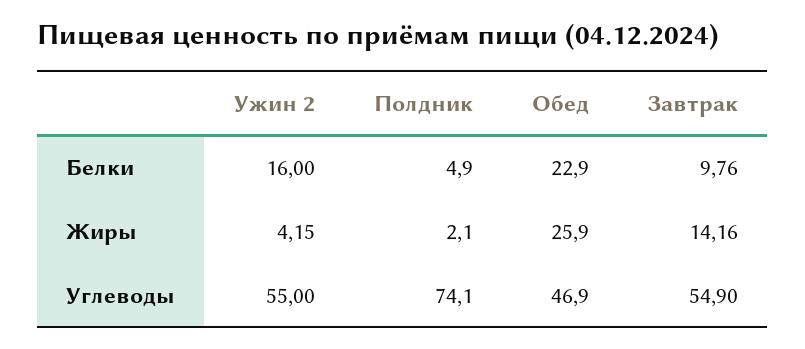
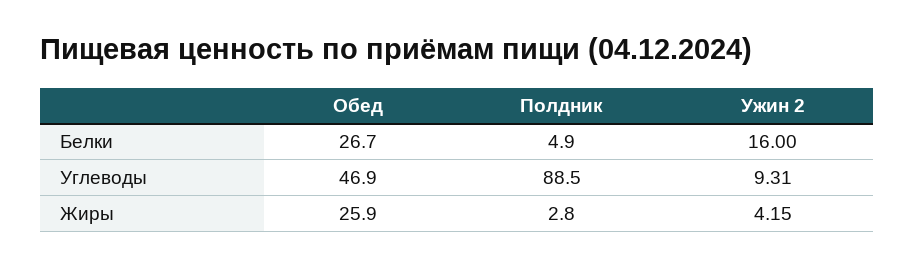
Обед, Белки: 22.9 -> 26.7
Завтрак, Белки: 9.76 -> none
Полдник, Жиры: 2.1 -> 2.8
Завтрак, Жиры: 14.16 -> none
Ужин 2, Углеводы: 55 -> 9.31
Полдник, Углеводы: 74.1 -> 88.5
Завтрак, Углеводы: 54.9 -> none

